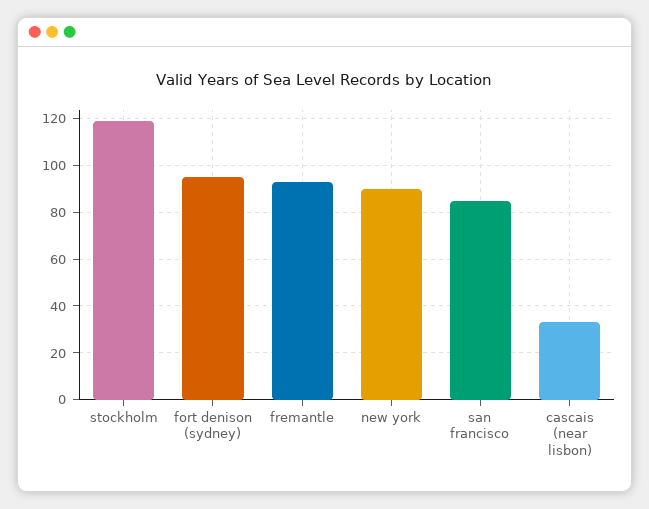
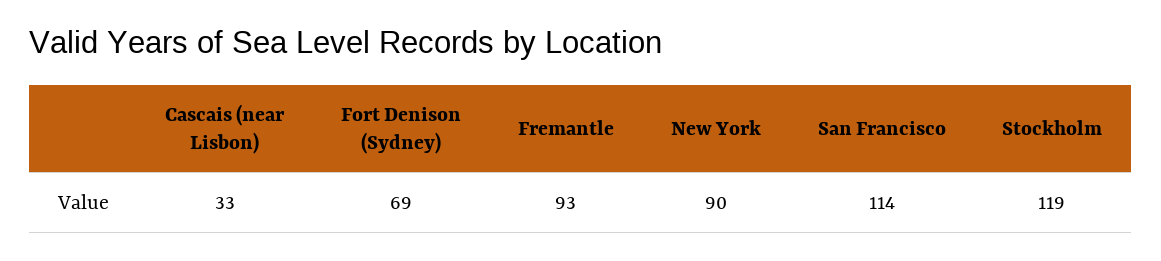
fort denison (sydney): 95 -> 69
san francisco: 85 -> 114

